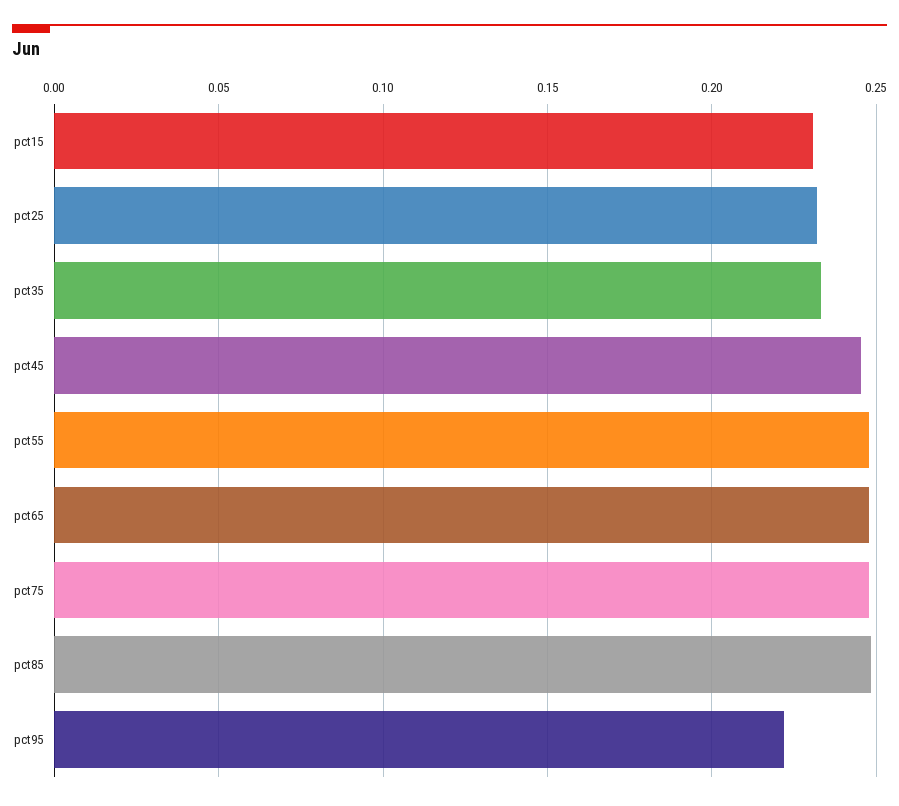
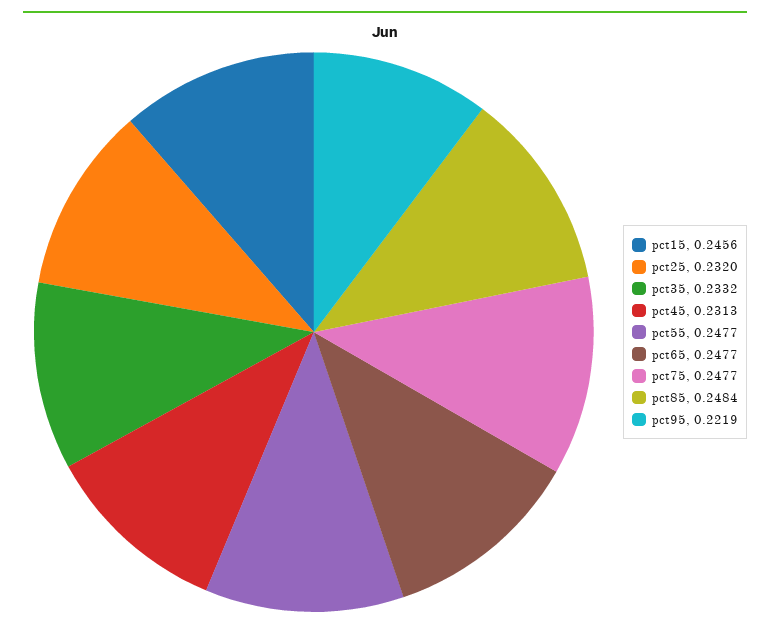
pct15: 0.23 -> 0.2456
pct45: 0.245 -> 0.2313

